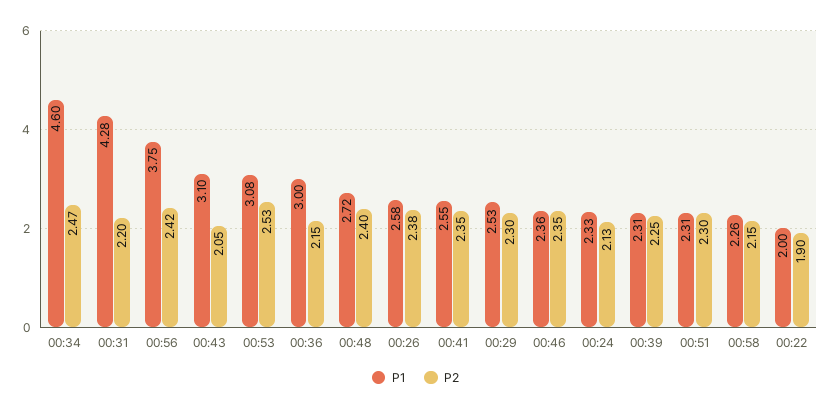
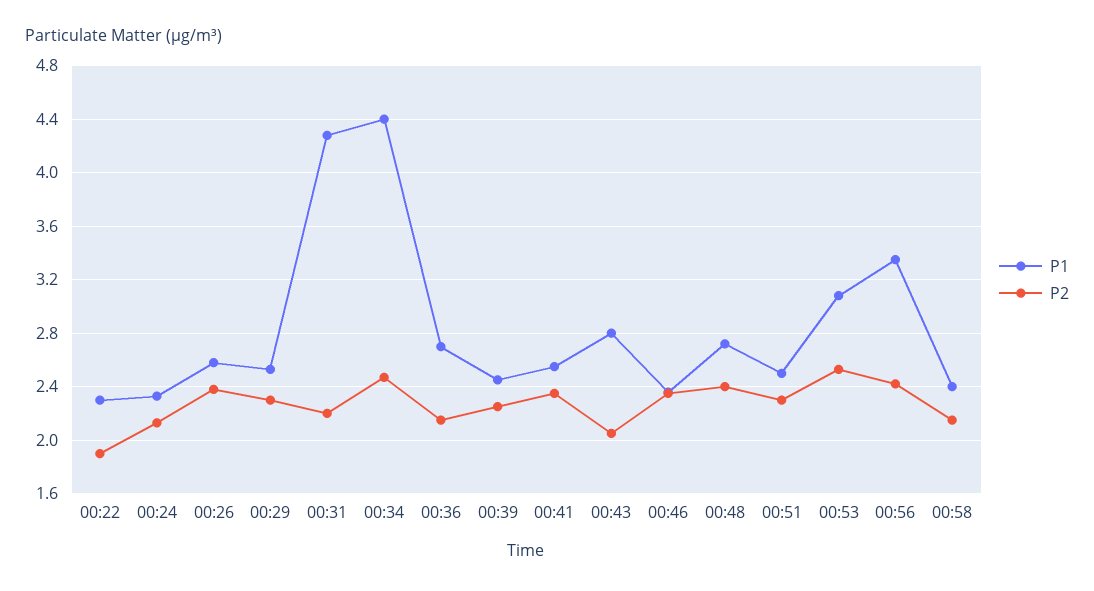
P1, 00:34: 4.6 -> 4.4
P1, 00:56: 3.75 -> 3.35
P1, 00:43: 3.1 -> 2.8
P1, 00:36: 3 -> 2.7
P1, 00:39: 2.31 -> 2.45
P1, 00:51: 2.31 -> 2.5
P1, 00:58: 2.26 -> 2.4
P1, 00:22: 2 -> 2.3

